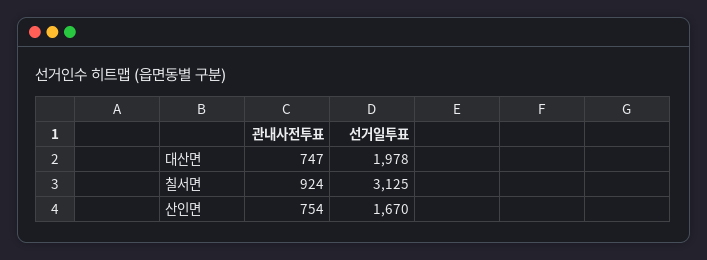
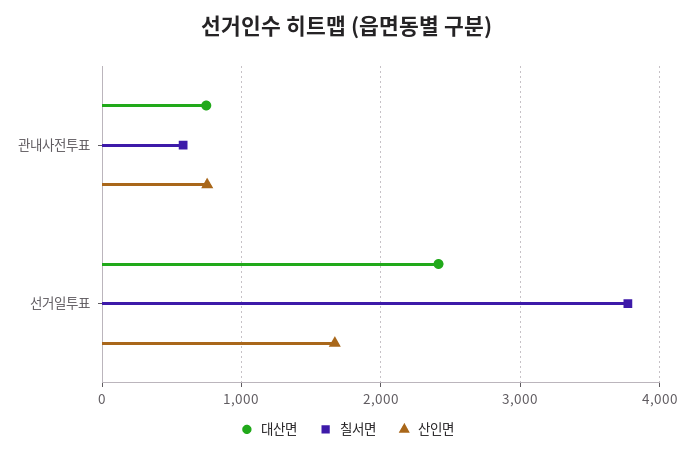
대산면, 선거일투표: 1978 -> 2400
칠서면, 관내사전투표: 924 -> 600
칠서면, 선거일투표: 3125 -> 3800

